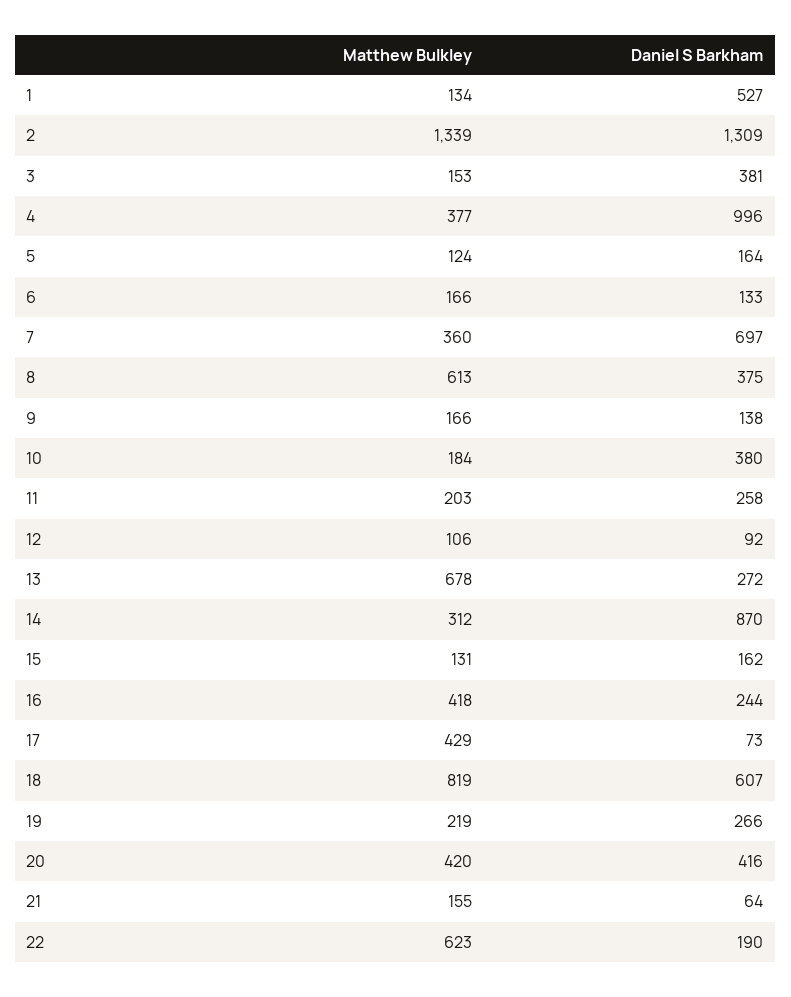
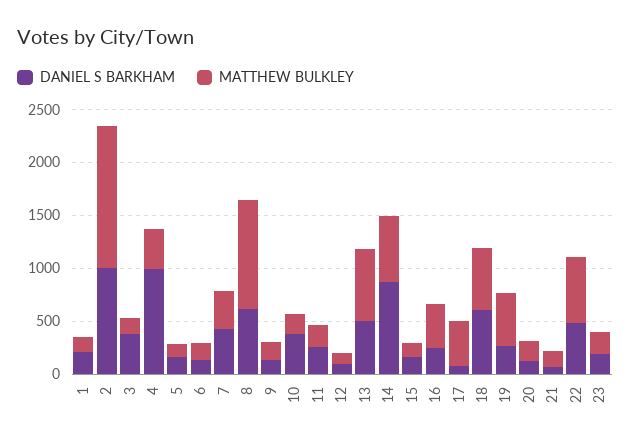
Daniel S Barkham, 1: 527 -> 200
Daniel S Barkham, 2: 1309 -> 1000
Daniel S Barkham, 7: 697 -> 400
Matthew Bulkley, 8: 613 -> 1000
Daniel S Barkham, 8: 375 -> 600
Daniel S Barkham, 13: 272 -> 500
Matthew Bulkley, 14: 312 -> 600
Matthew Bulkley, 18: 819 -> 600
Matthew Bulkley, 19: 219 -> 500
Matthew Bulkley, 20: 420 -> 200
Daniel S Barkham, 20: 416 -> 100
Daniel S Barkham, 22: 190 -> 500
Daniel S Barkham, 23: none -> 200
Matthew Bulkley, 23: none -> 200

